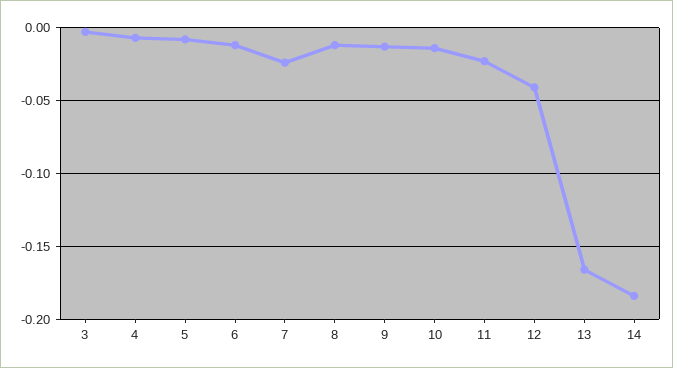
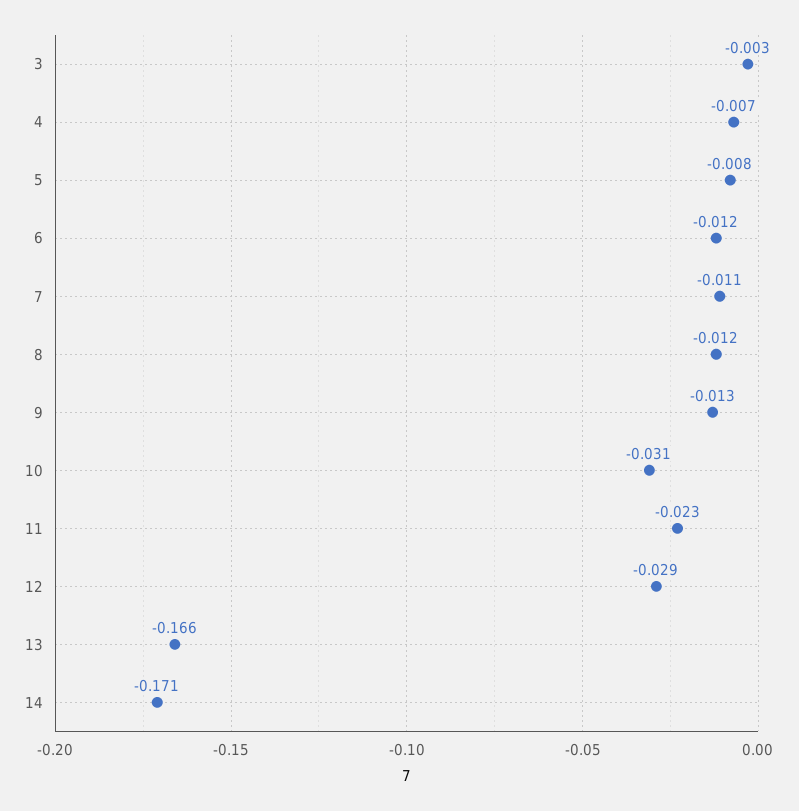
7: -0.025 -> -0.011
10: -0.015 -> -0.031
12: -0.04 -> -0.029
14: -0.185 -> -0.171

